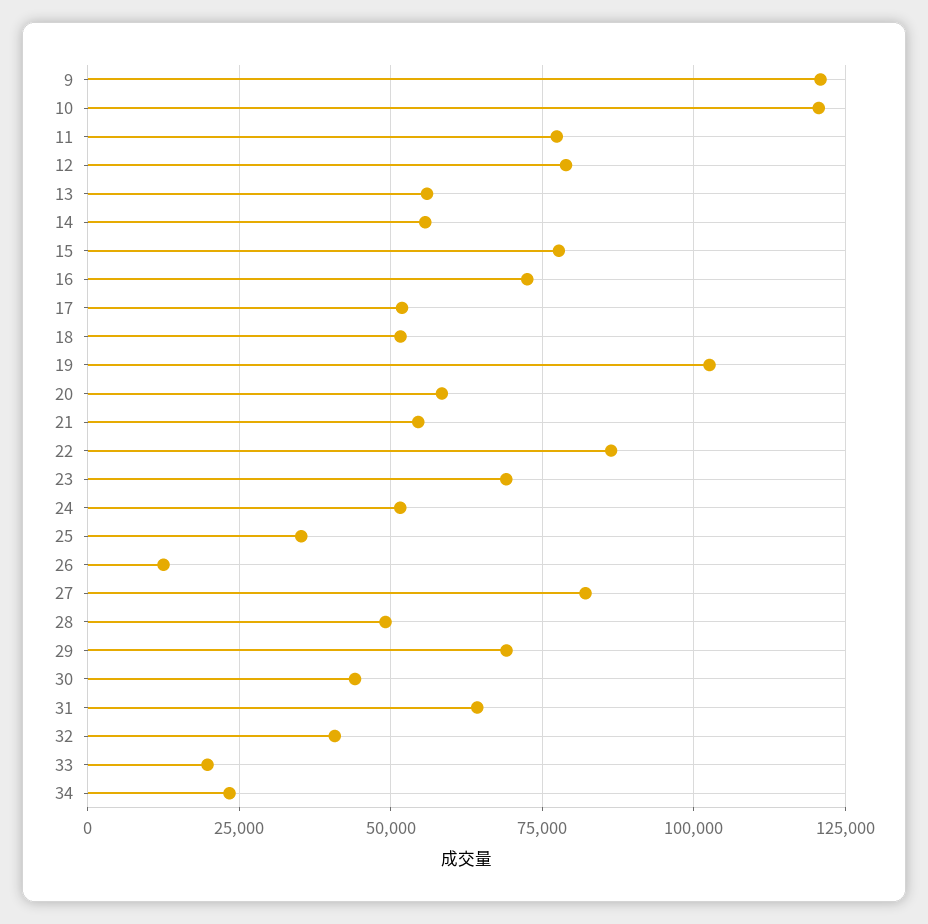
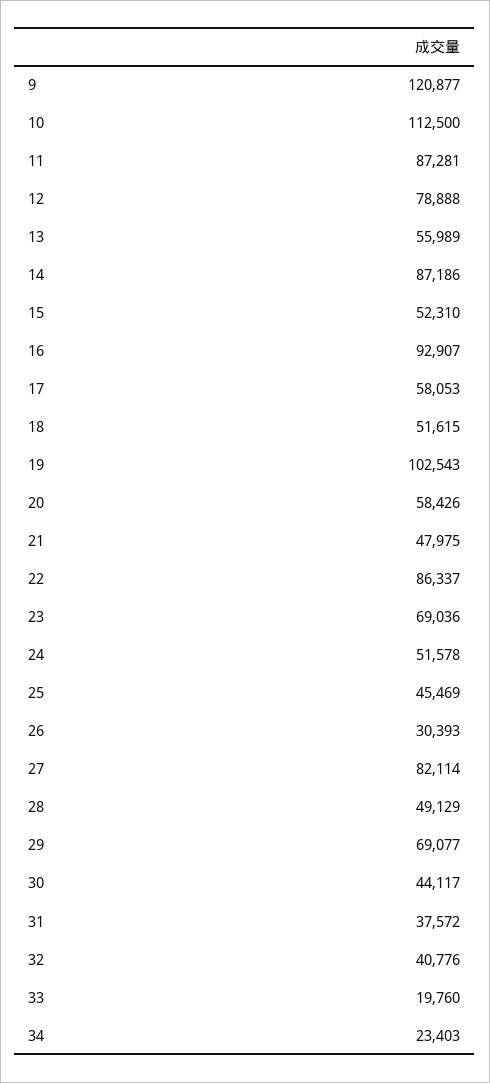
10: 120000 -> 112500
11: 77500 -> 87281
14: 55000 -> 87186
15: 77500 -> 52310
16: 72500 -> 92907
17: 52500 -> 58053
21: 55000 -> 47975
25: 35000 -> 45469
26: 12500 -> 30393
31: 65000 -> 37572

